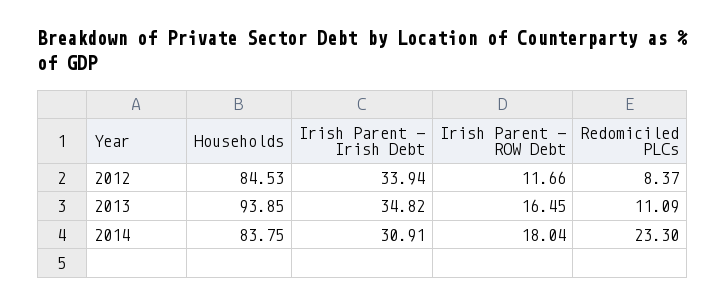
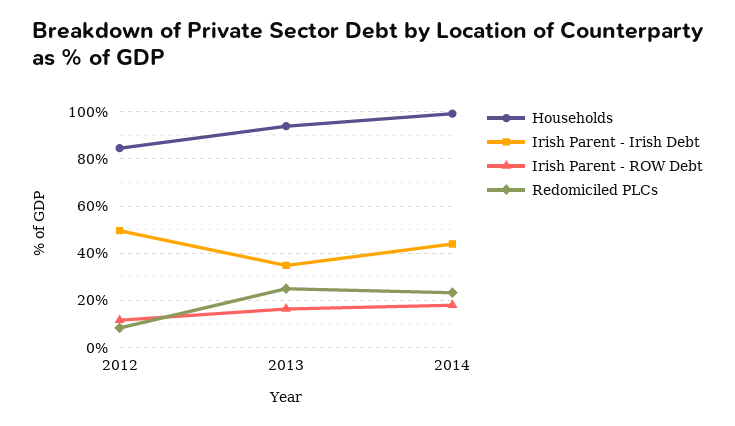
Irish Parent - Irish Debt, 2012: 33.94 -> 50
Redomiciled PLCs, 2013: 11.09 -> 25
Households, 2014: 83.75 -> 100
Irish Parent - Irish Debt, 2014: 30.91 -> 45

